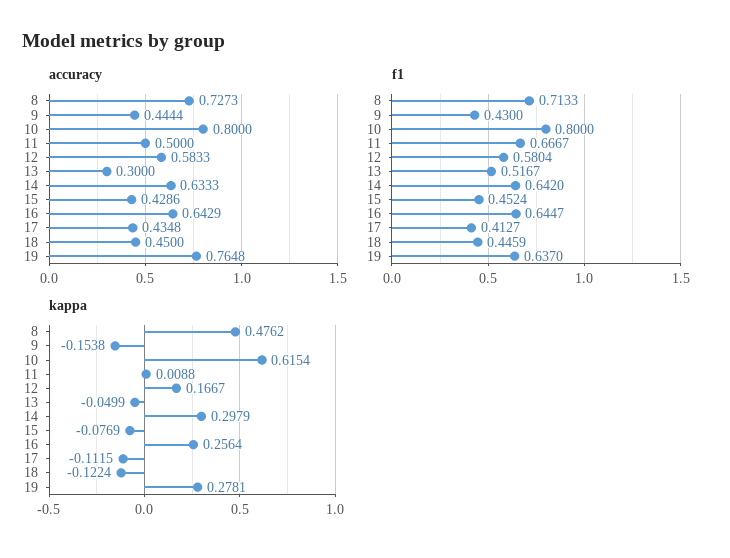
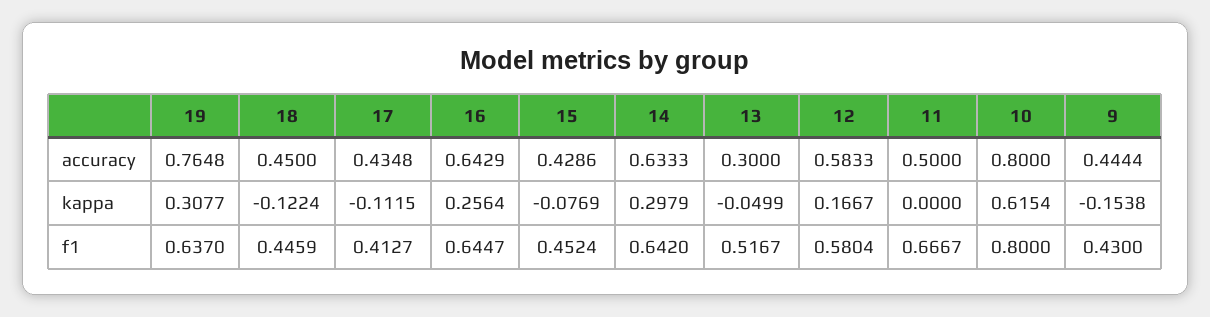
accuracy, 8: 0.7273 -> none
f1, 8: 0.7133 -> none
kappa, 8: 0.4762 -> none
kappa, 11: 0.0088 -> 0
kappa, 19: 0.2781 -> 0.3077

